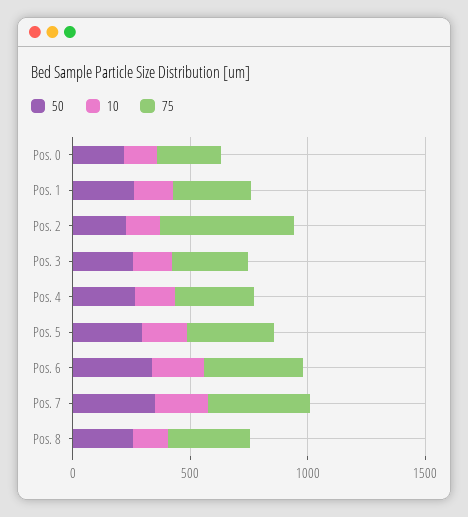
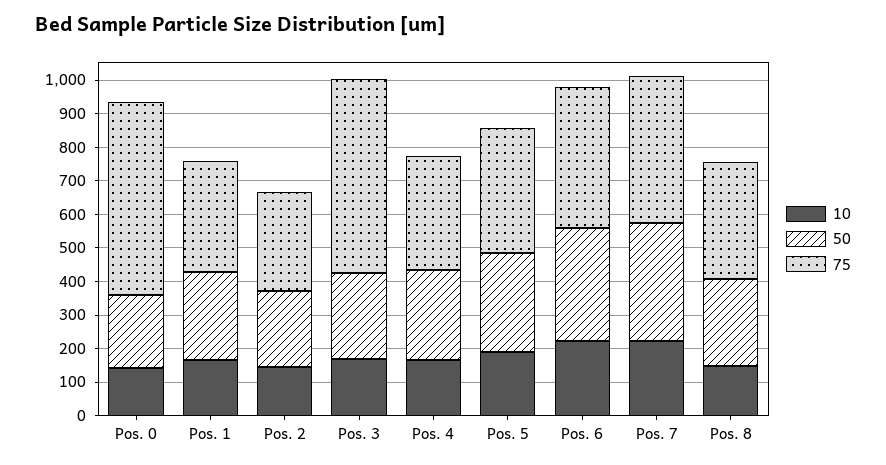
75, Pos. 0: 300 -> 575
75, Pos. 2: 600 -> 300
75, Pos. 3: 300 -> 575

